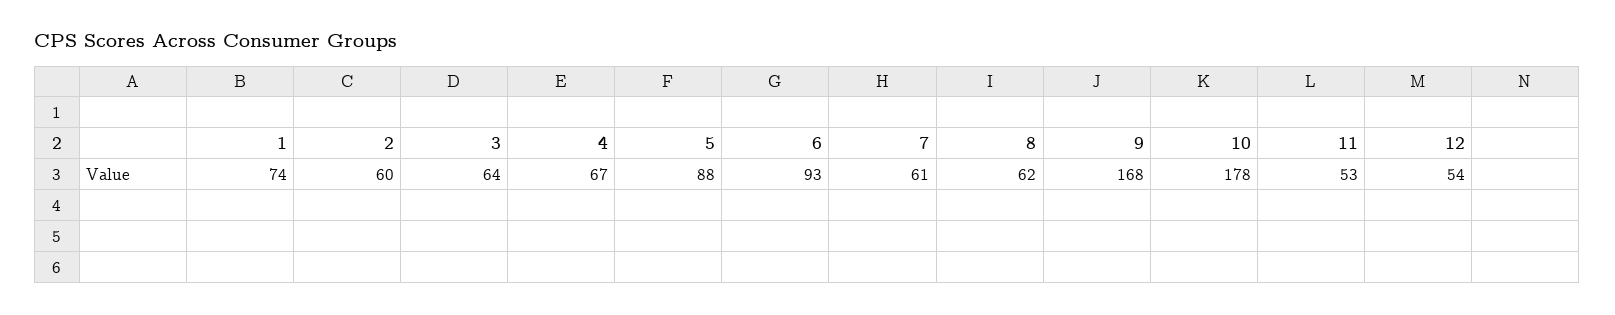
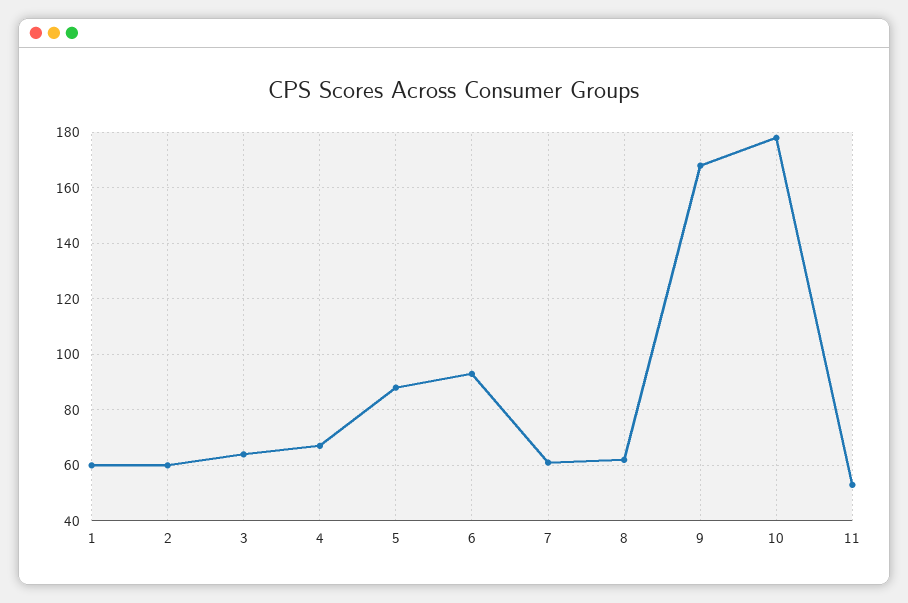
1: 74 -> 60
12: 54 -> none

